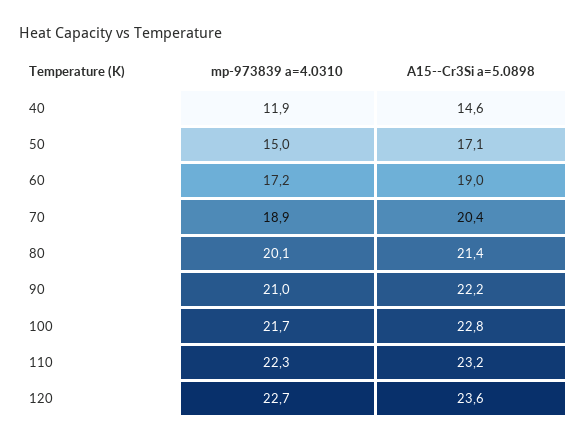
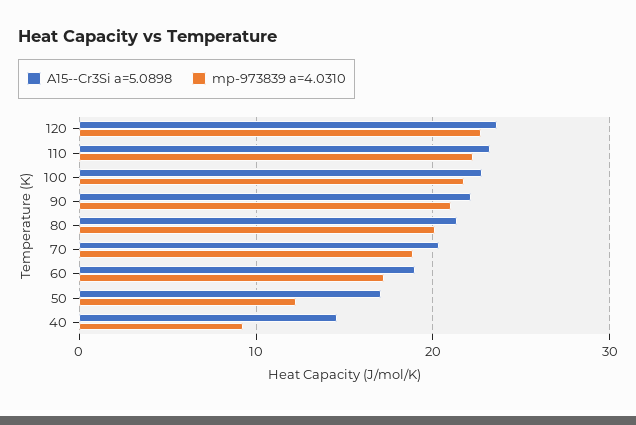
mp-973839 a=4.0310, 40: 11.9 -> 9
mp-973839 a=4.0310, 50: 15 -> 12

